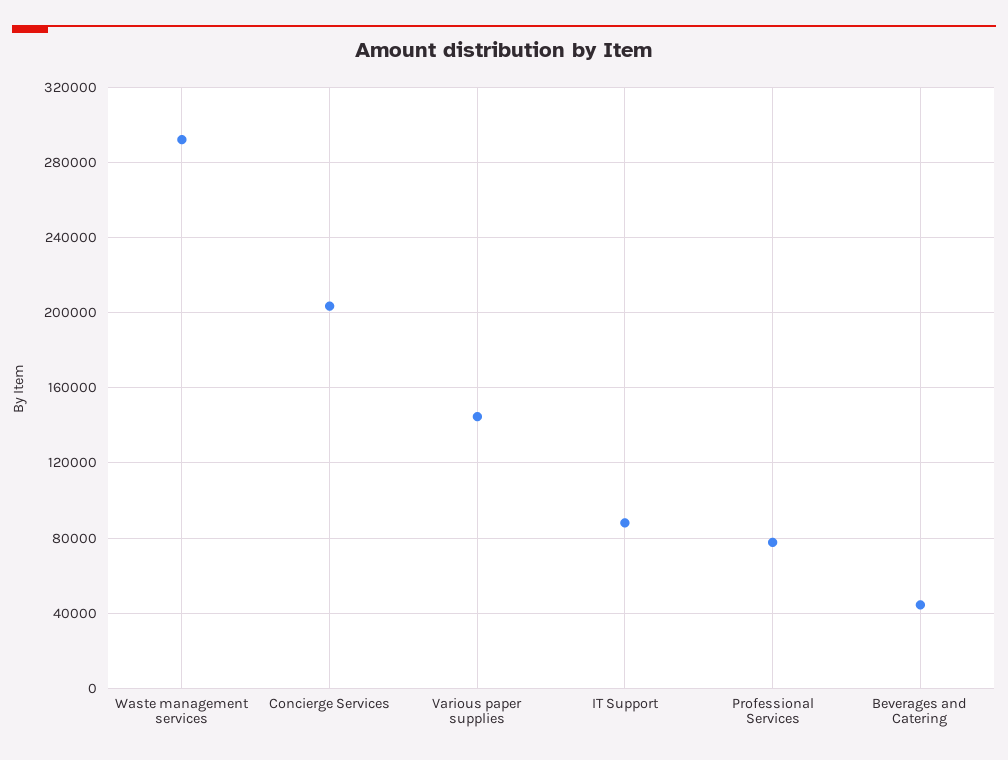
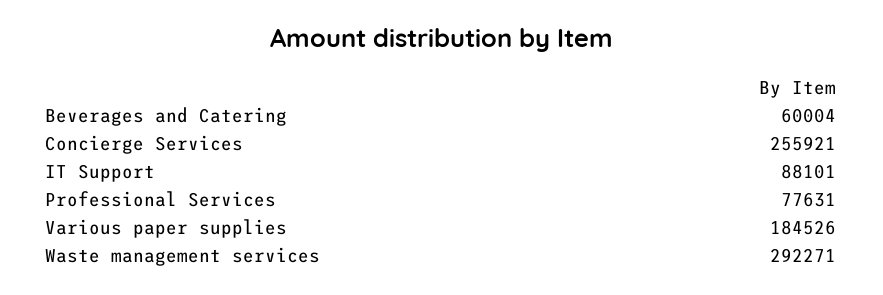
Concierge Services: 205000 -> 255921
Various paper supplies: 145000 -> 184526
Beverages and Catering: 45000 -> 60004

